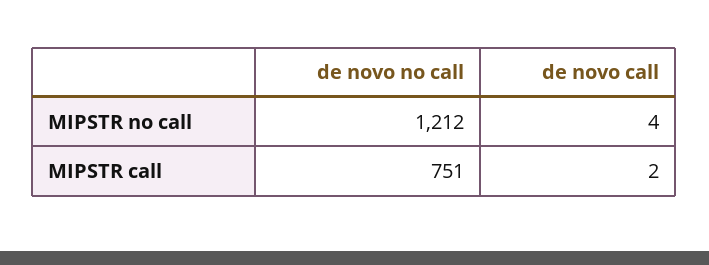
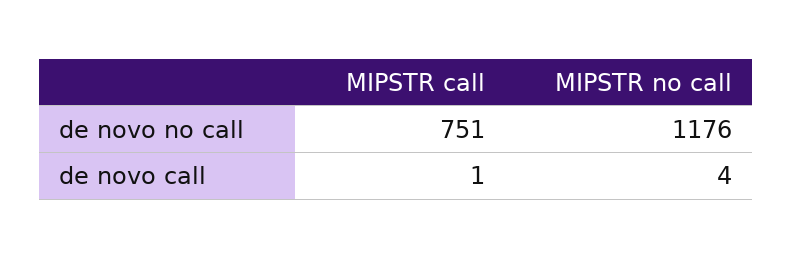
de novo no call, MIPSTR no call: 1212 -> 1176
de novo call, MIPSTR call: 2 -> 1

